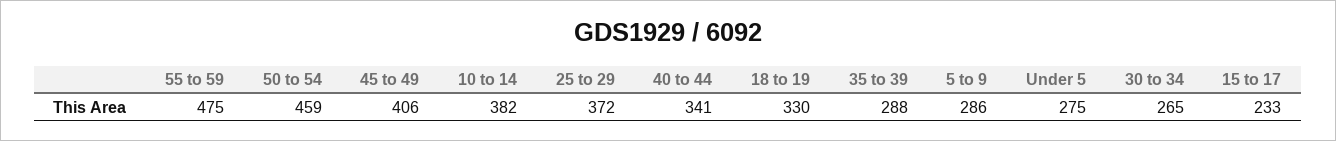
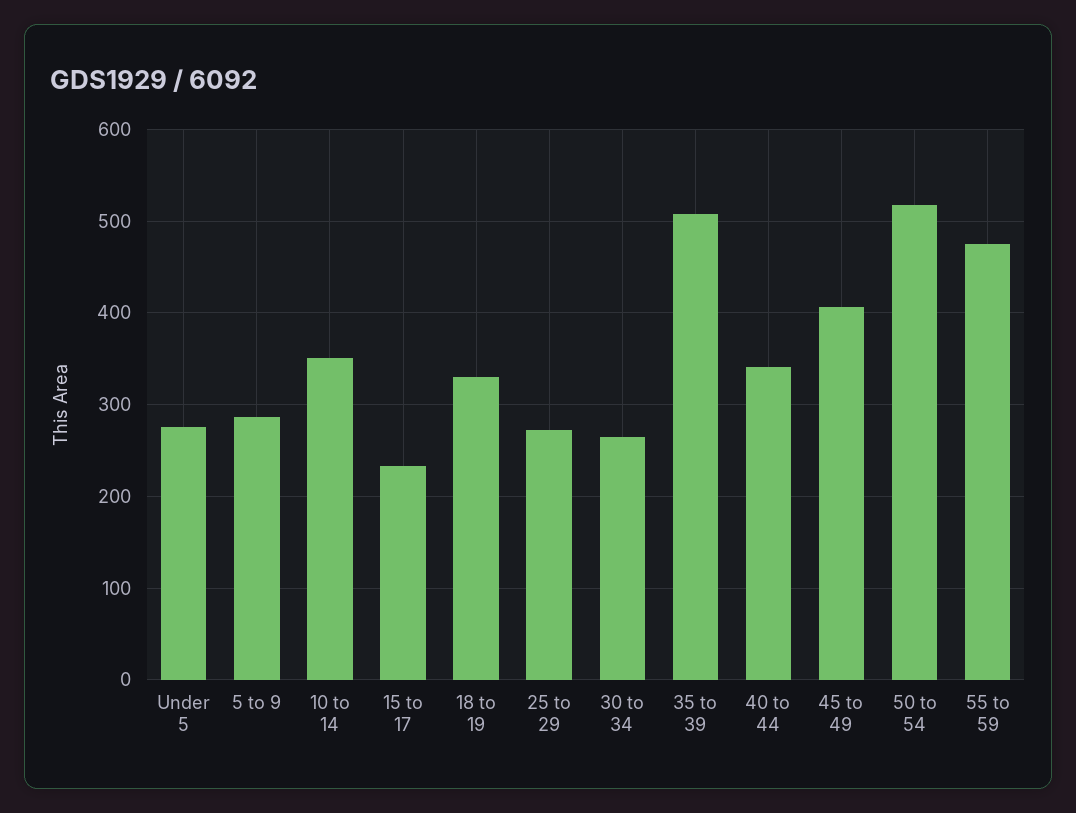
50 to 54: 459 -> 520
10 to 14: 382 -> 350
25 to 29: 372 -> 270
35 to 39: 288 -> 510

